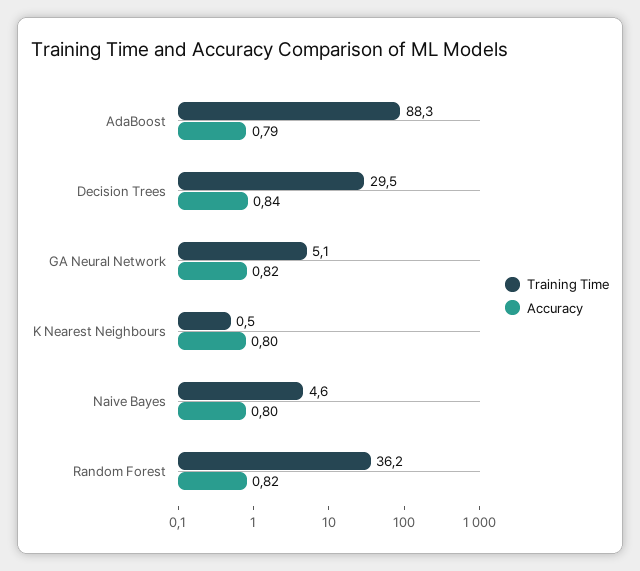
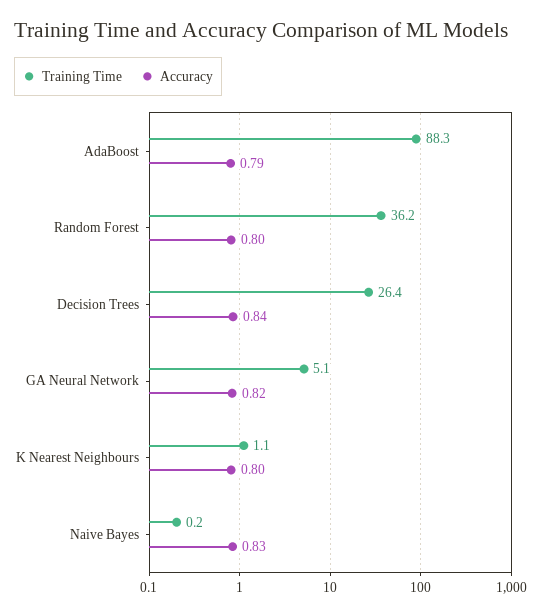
Training Time, Decision Trees: 29.5 -> 26.4
Training Time, K Nearest Neighbours: 0.5 -> 1.1
Training Time, Naive Bayes: 4.6 -> 0.2
Accuracy, Naive Bayes: 0.8 -> 0.83
Accuracy, Random Forest: 0.82 -> 0.8

